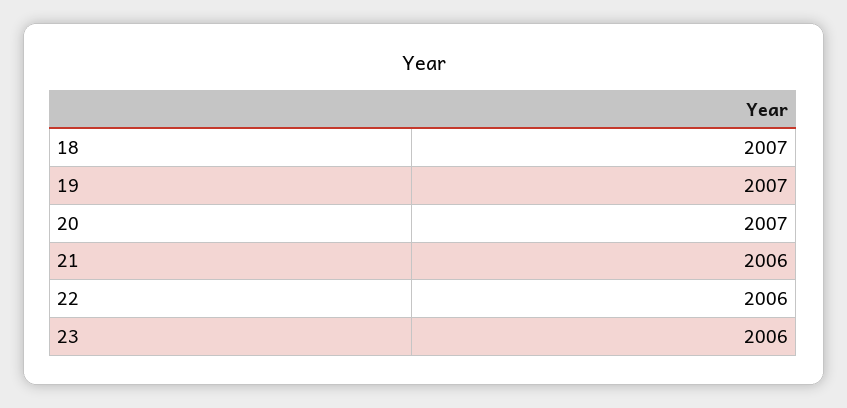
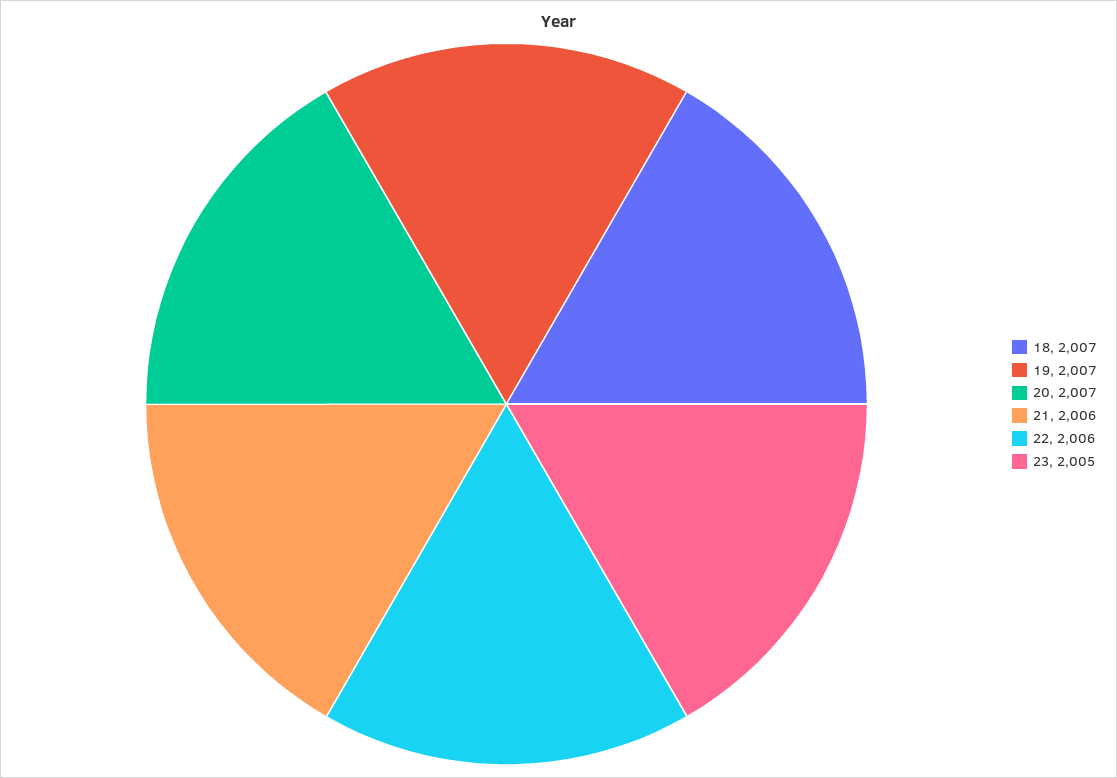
23: 2006 -> 2005

